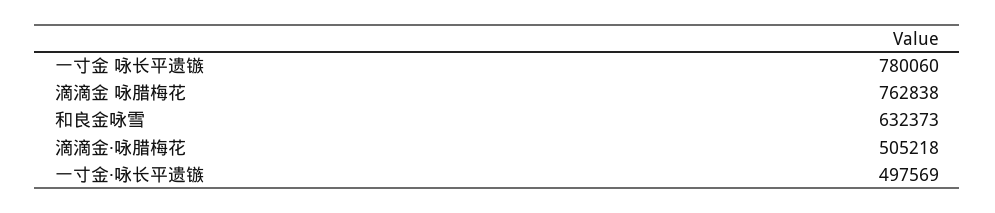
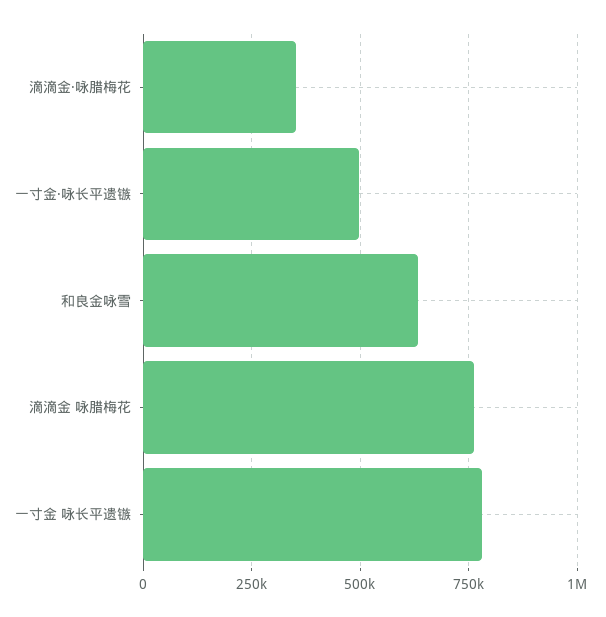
滴滴金·咏腊梅花: 505218 -> 350000

